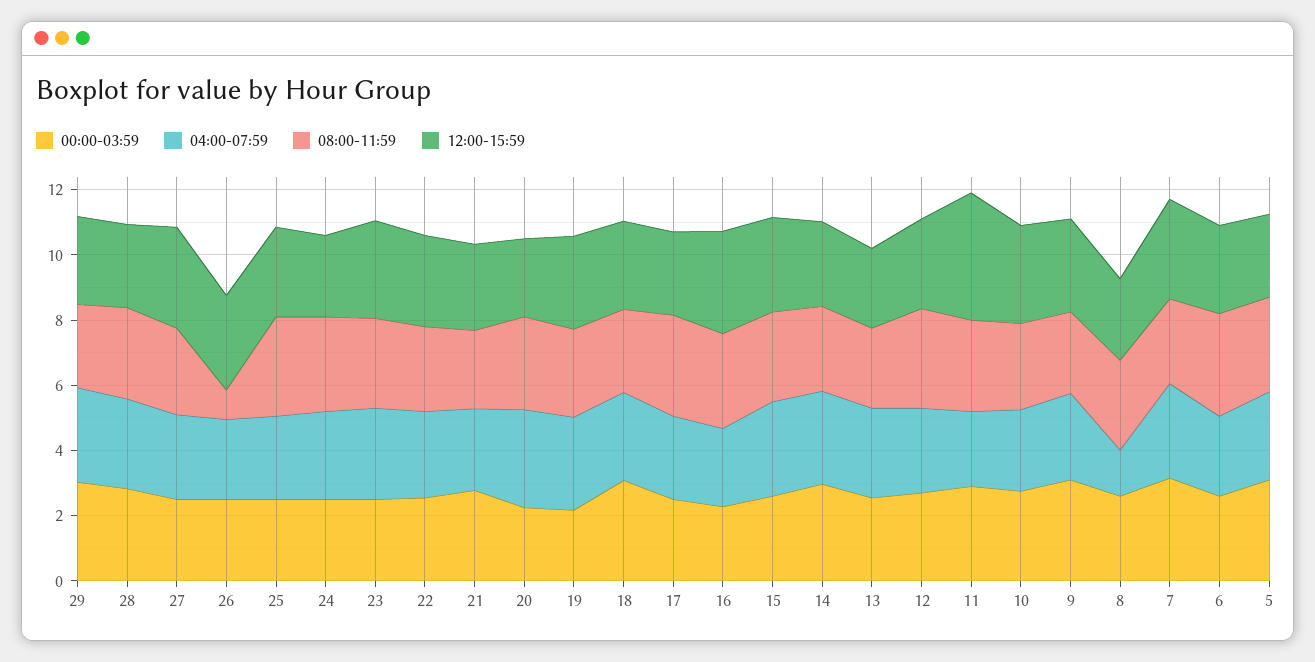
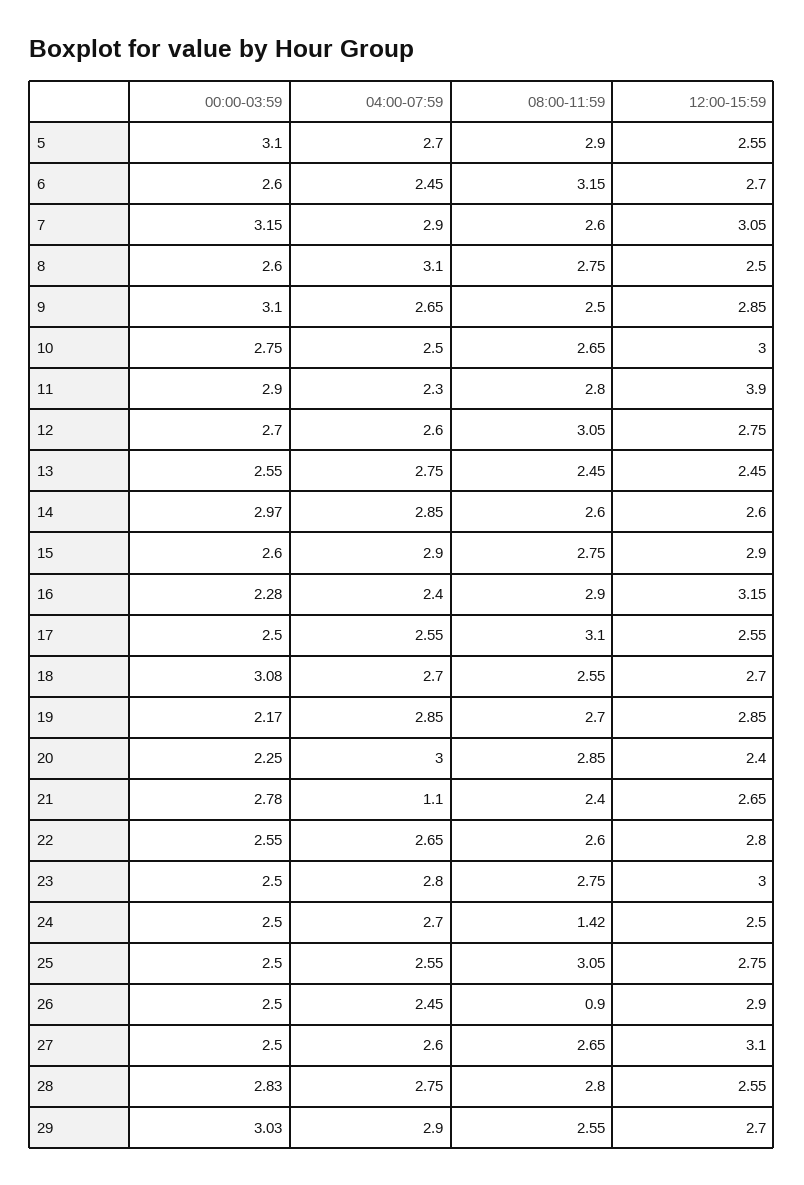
08:00-11:59, 24: 3 -> 1.42
04:00-07:59, 21: 2.5 -> 1.1
04:00-07:59, 8: 1.5 -> 3.1

